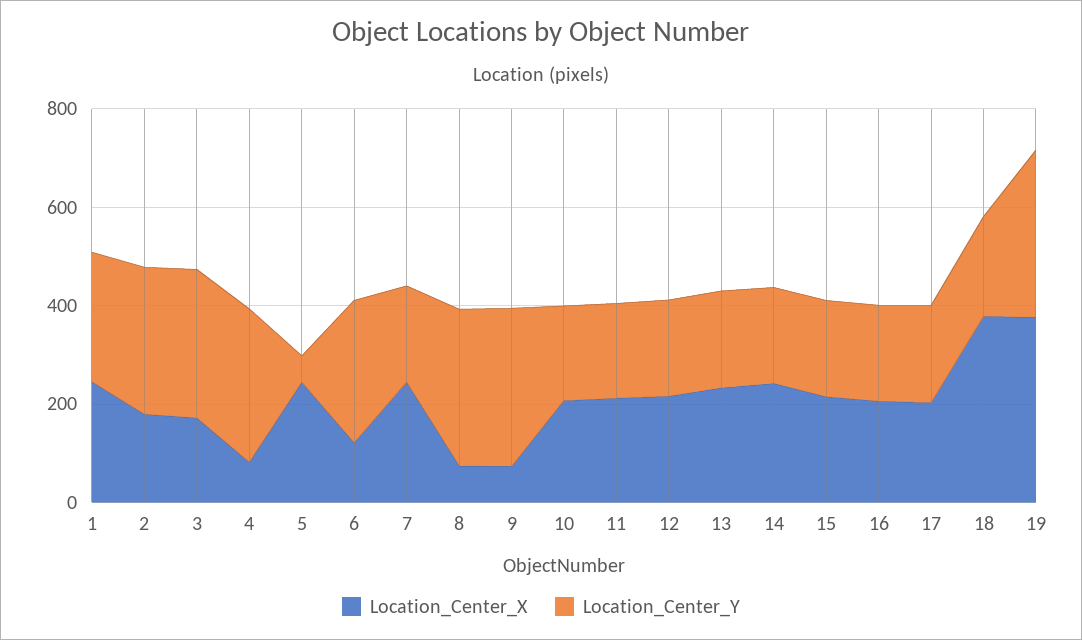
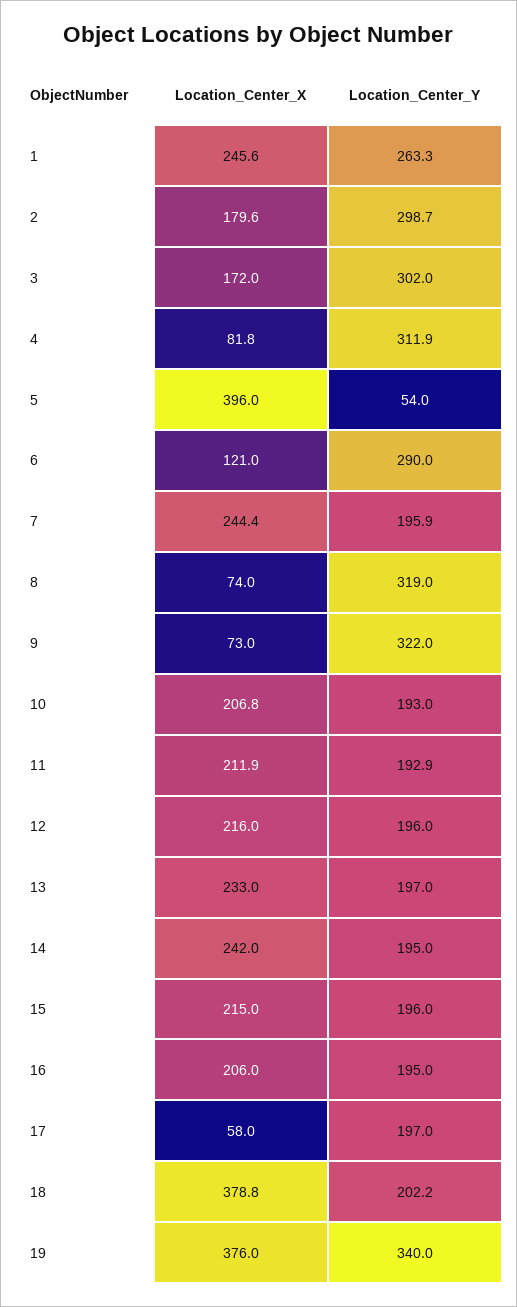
Location_Center_X, 5: 250 -> 396
Location_Center_X, 17: 200 -> 58

